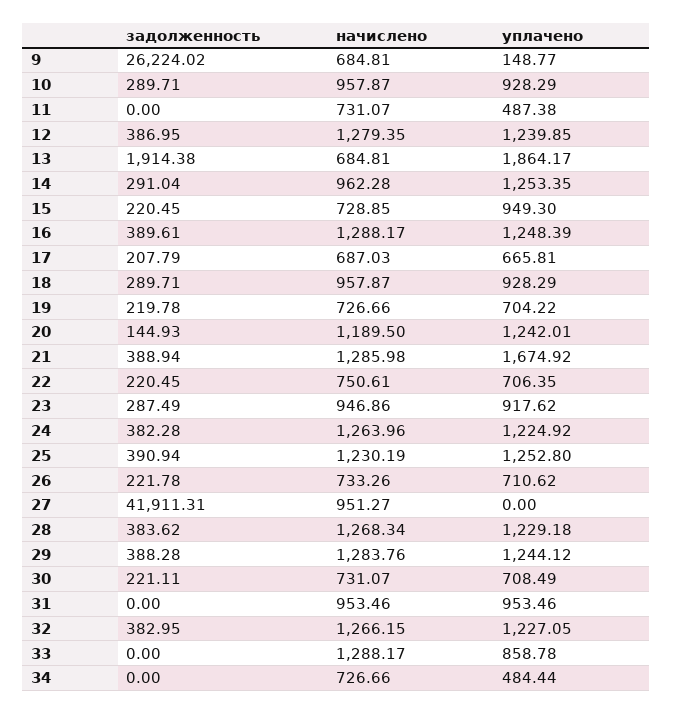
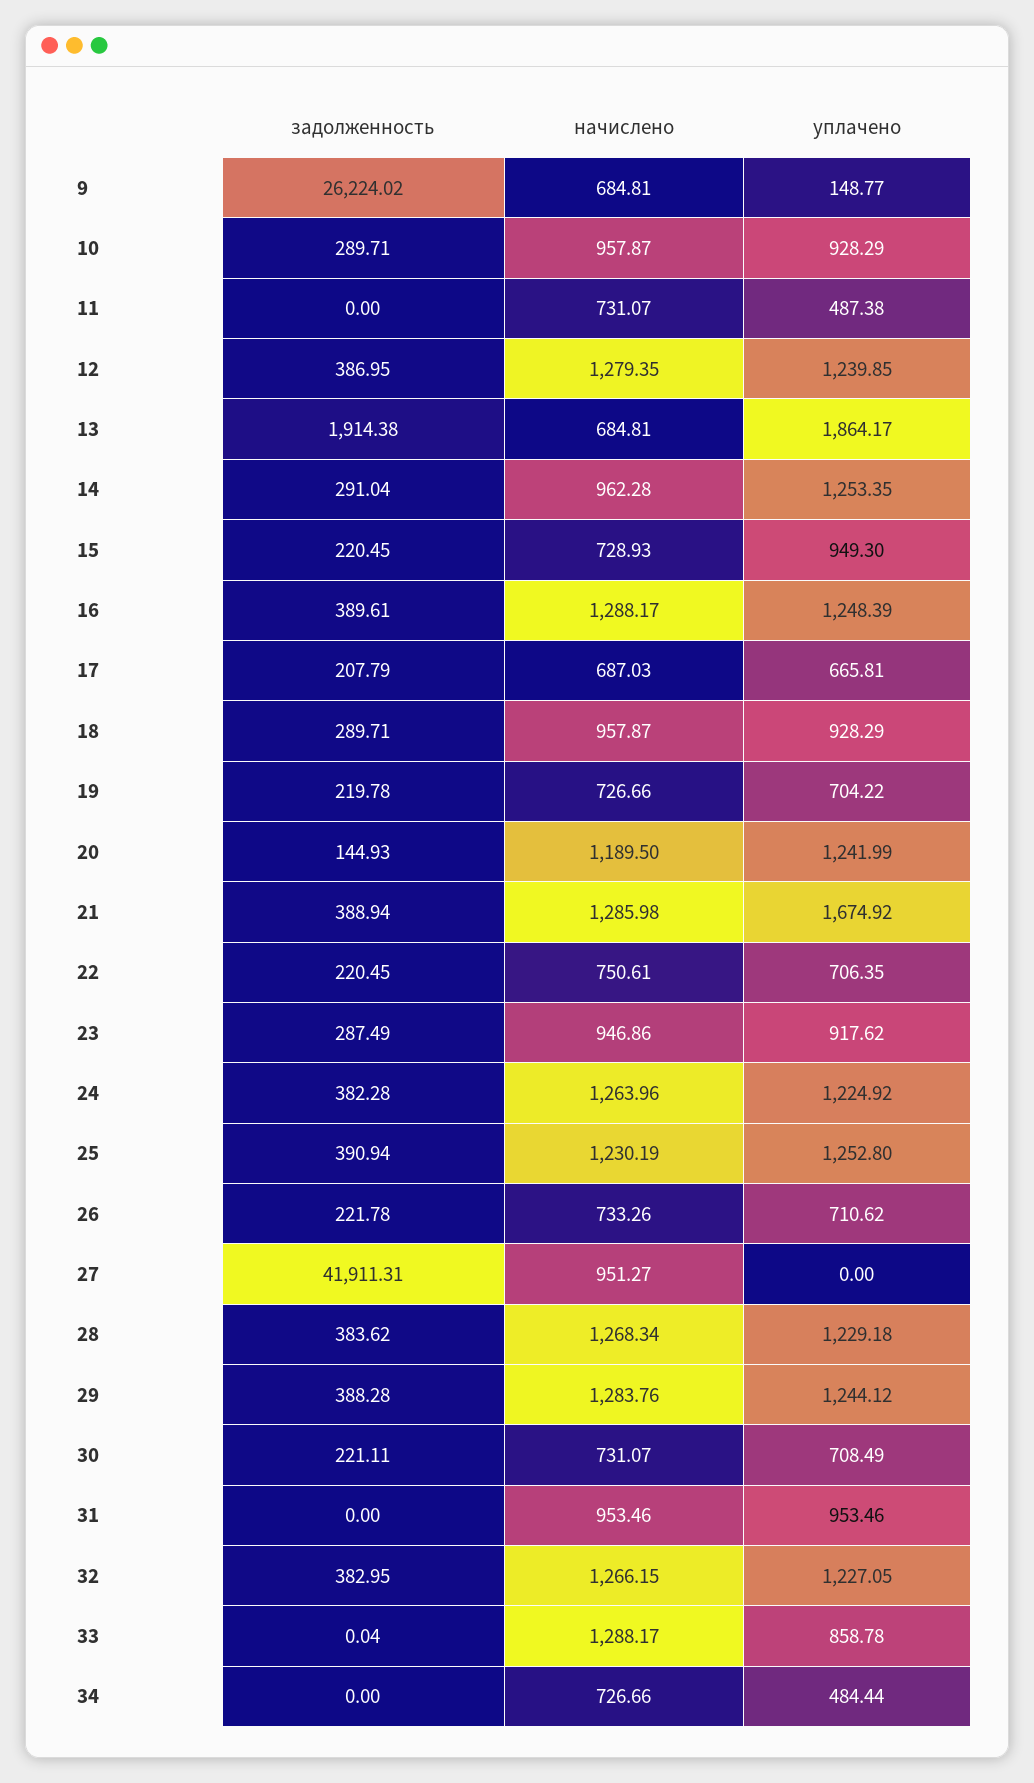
начислено, 15: 728.85 -> 728.93
уплачено, 20: 1242.01 -> 1241.99
задолженность, 33: 0 -> 0.04

